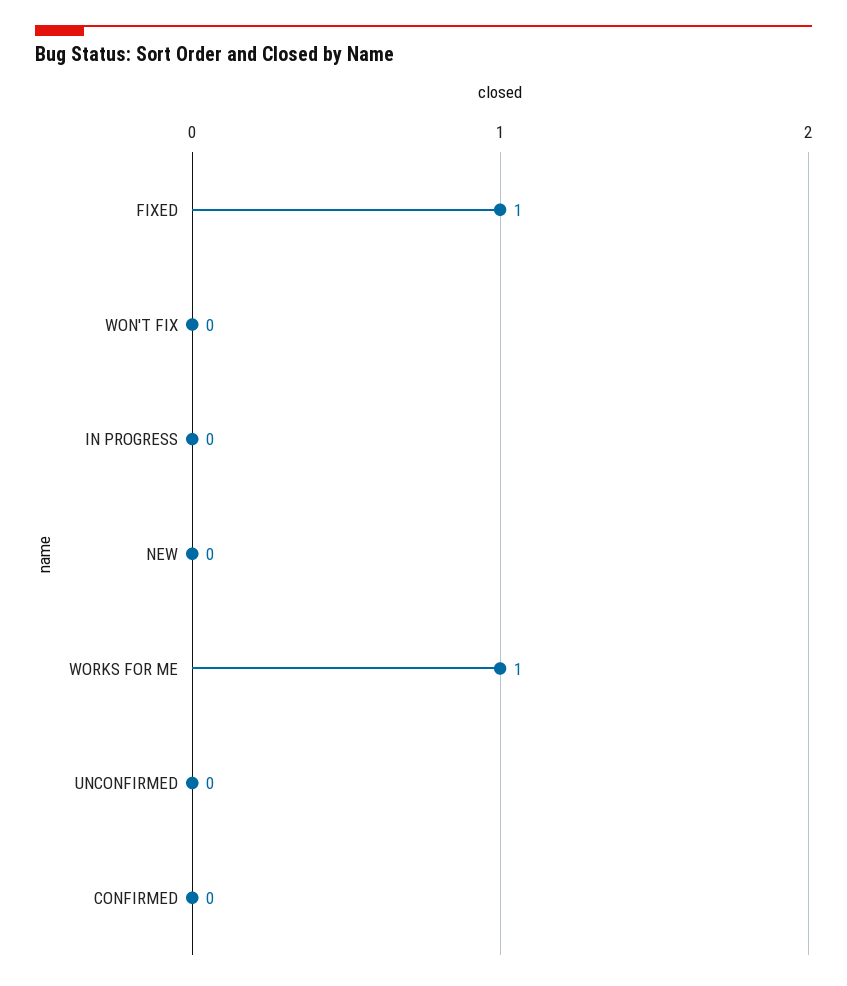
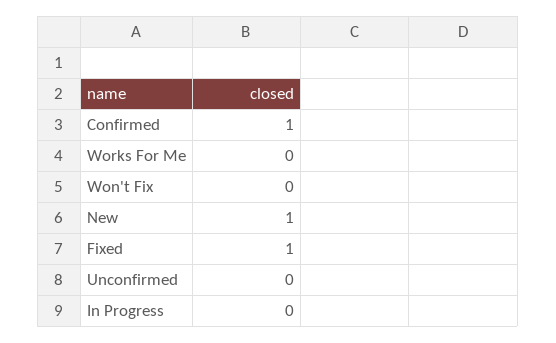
NEW: 0 -> 1
WORKS FOR ME: 1 -> 0
CONFIRMED: 0 -> 1

